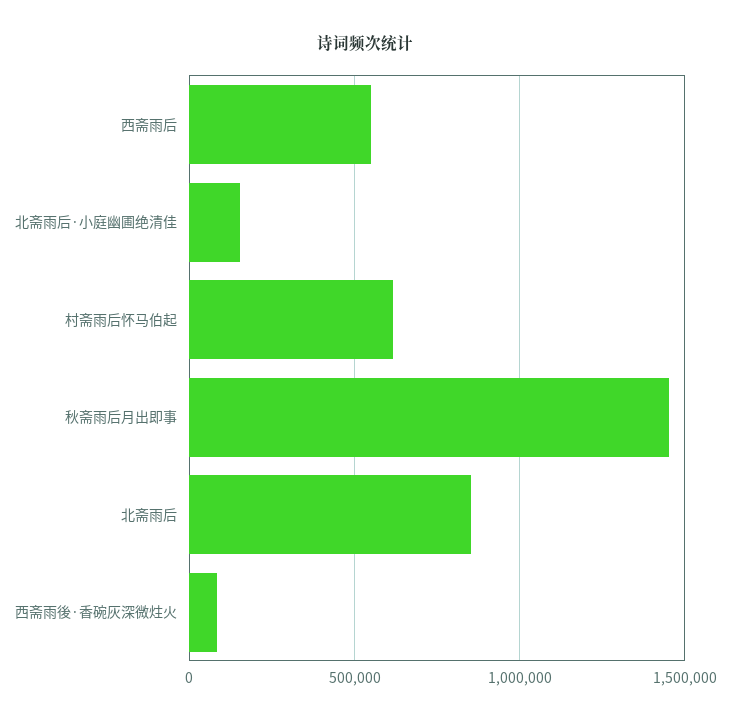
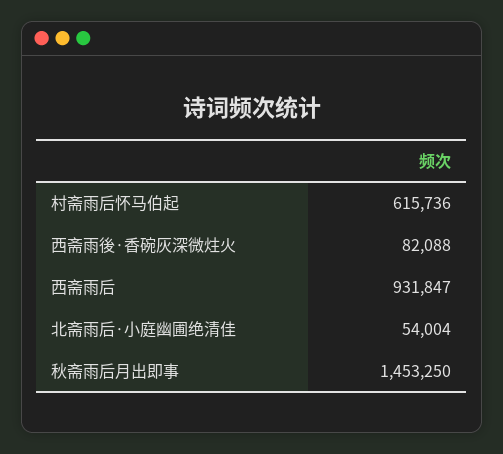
西斋雨后: 550000 -> 931847
北斋雨后·小庭幽圃绝清佳: 150000 -> 54004
北斋雨后: 850000 -> none

